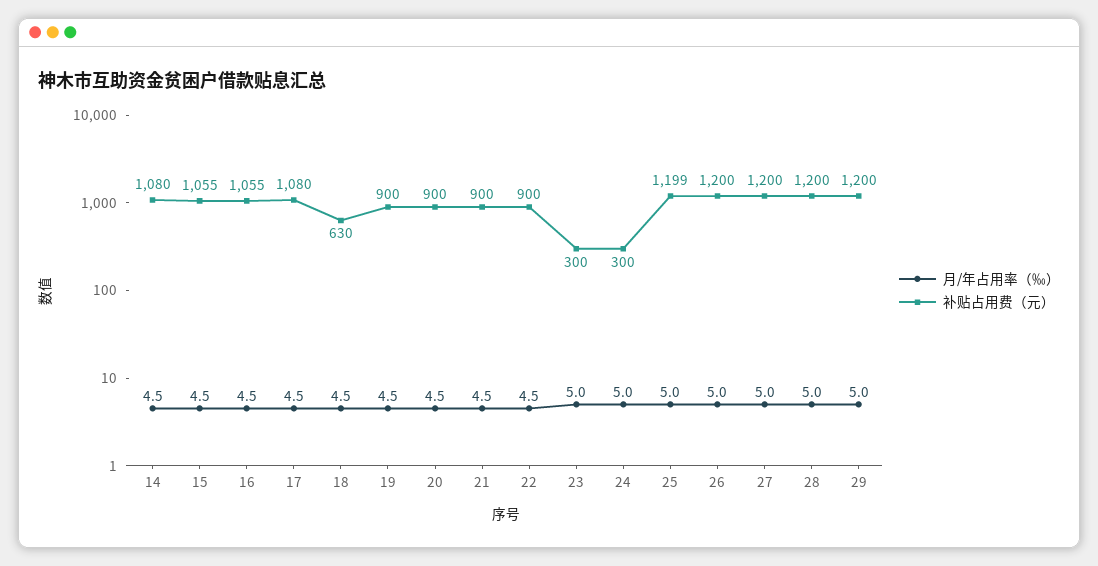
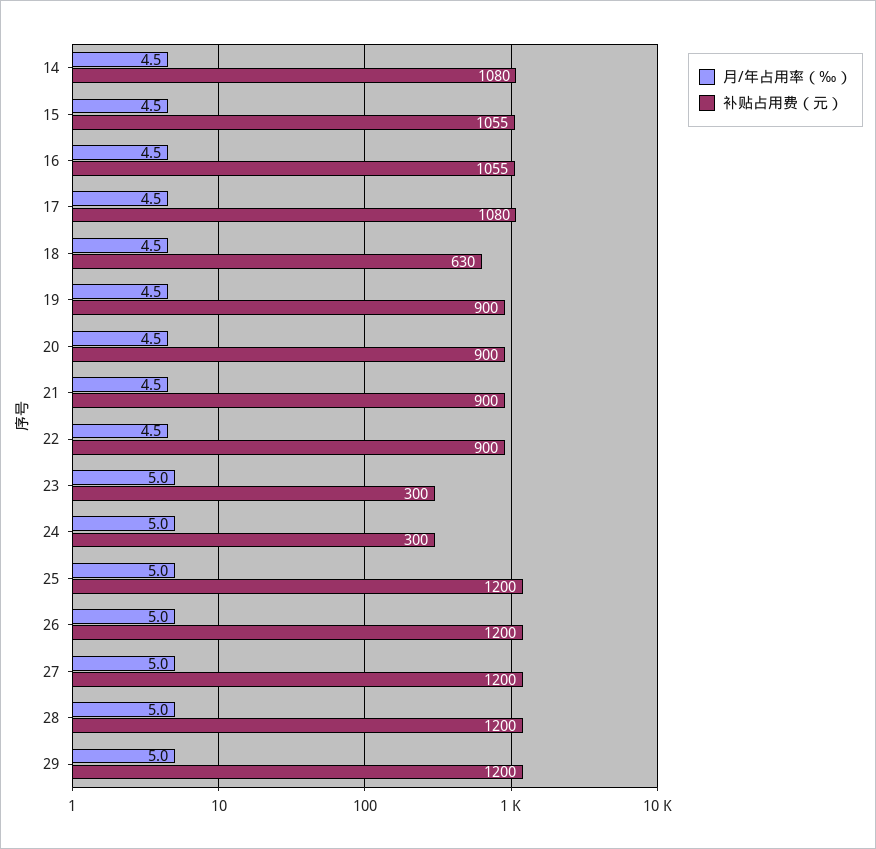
补贴占用费（元）, 25: 1199 -> 1200

